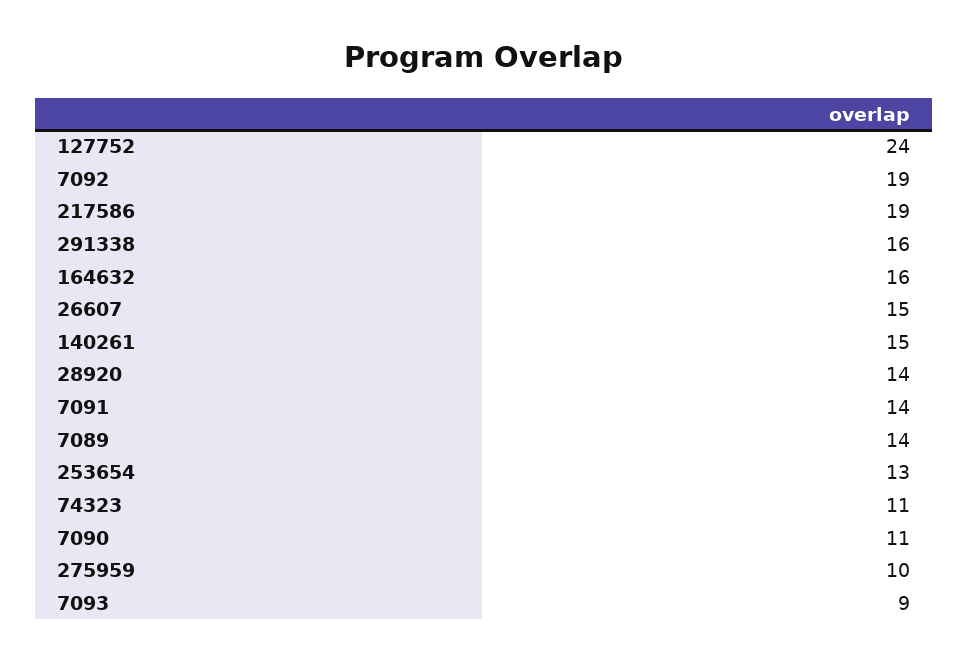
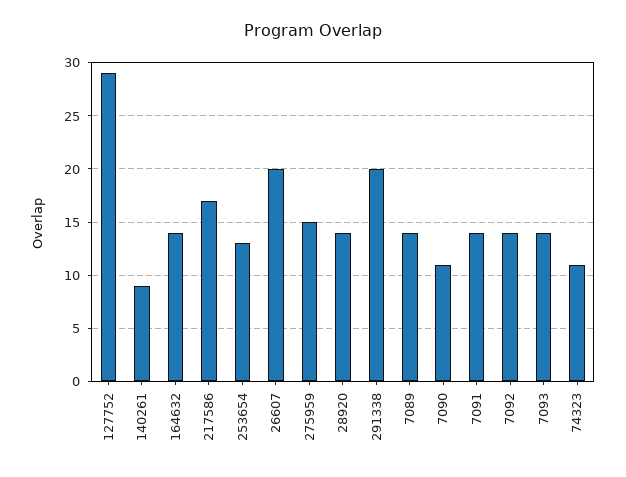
127752: 24 -> 29
7092: 19 -> 14
217586: 19 -> 17
291338: 16 -> 20
164632: 16 -> 14
26607: 15 -> 20
140261: 15 -> 9
275959: 10 -> 15
7093: 9 -> 14

